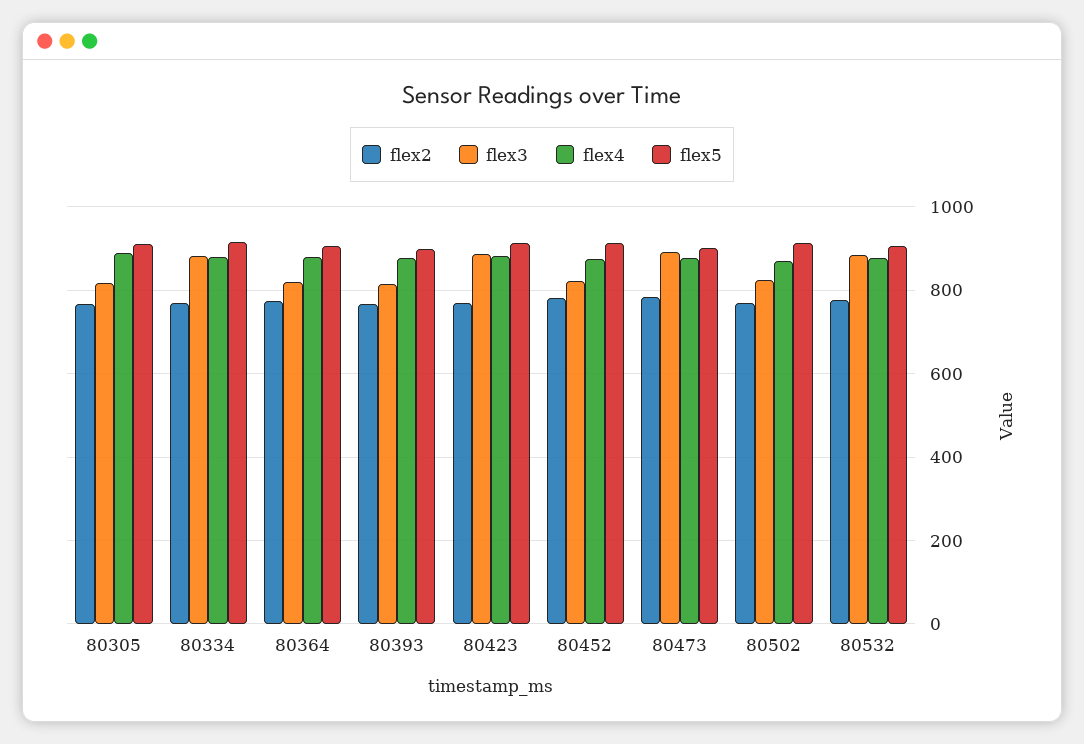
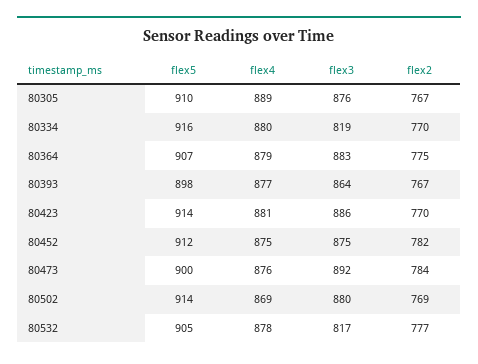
flex3, 80305: 820 -> 876
flex3, 80334: 880 -> 819
flex3, 80364: 820 -> 883
flex3, 80393: 820 -> 864
flex3, 80452: 820 -> 875
flex3, 80502: 820 -> 880
flex3, 80532: 880 -> 817

